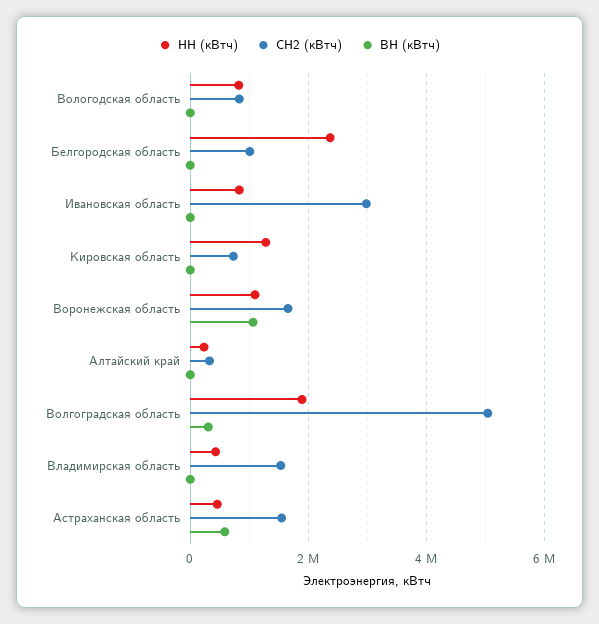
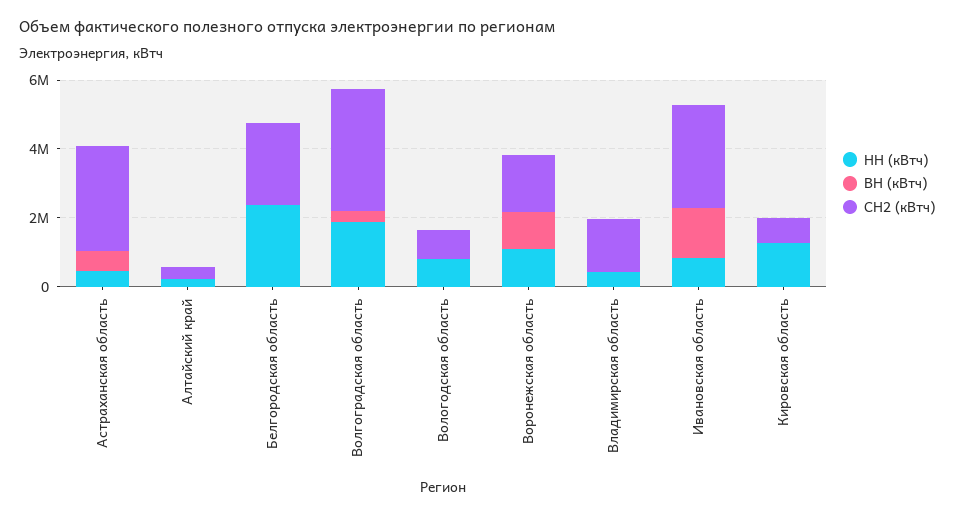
СН2 (кВтч), Белгородская область: 1000000 -> 2500000
ВН (кВтч), Ивановская область: 0 -> 1500000
СН2 (кВтч), Волгоградская область: 5000000 -> 3500000
СН2 (кВтч), Астраханская область: 1600000 -> 3000000

